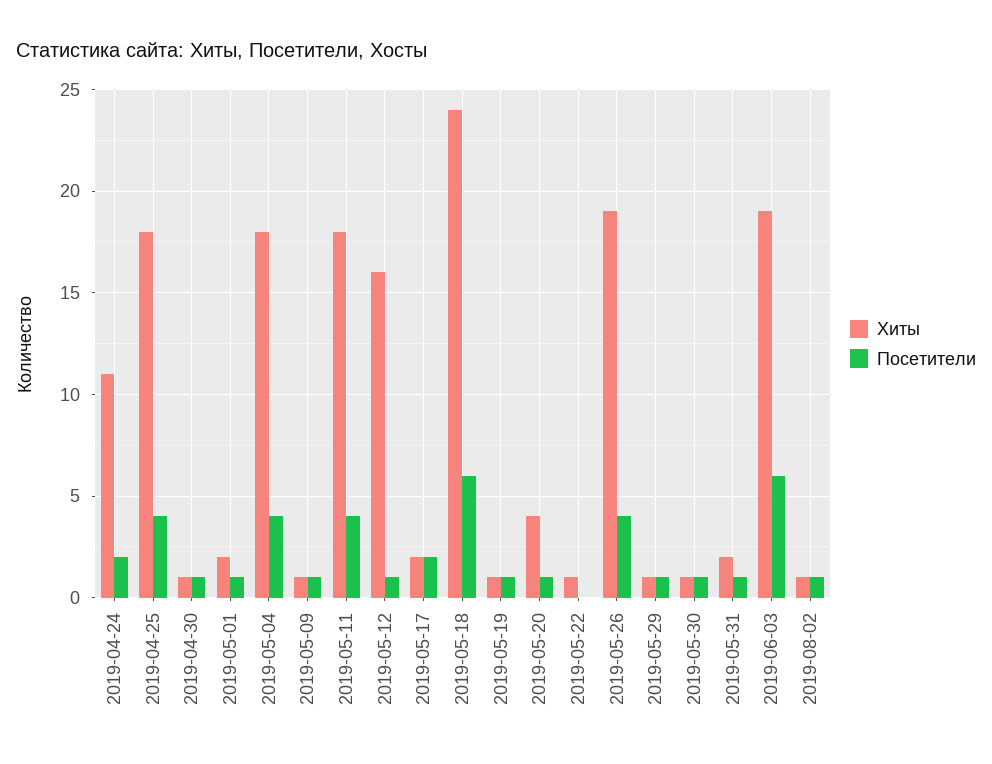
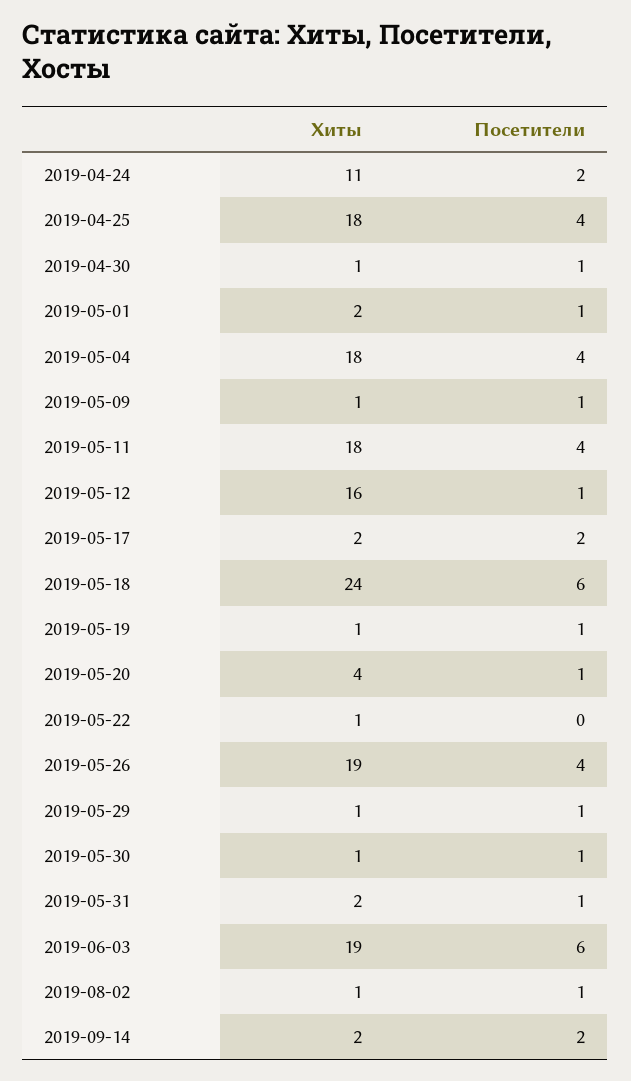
Хиты, 2019-09-14: none -> 2
Посетители, 2019-09-14: none -> 2

